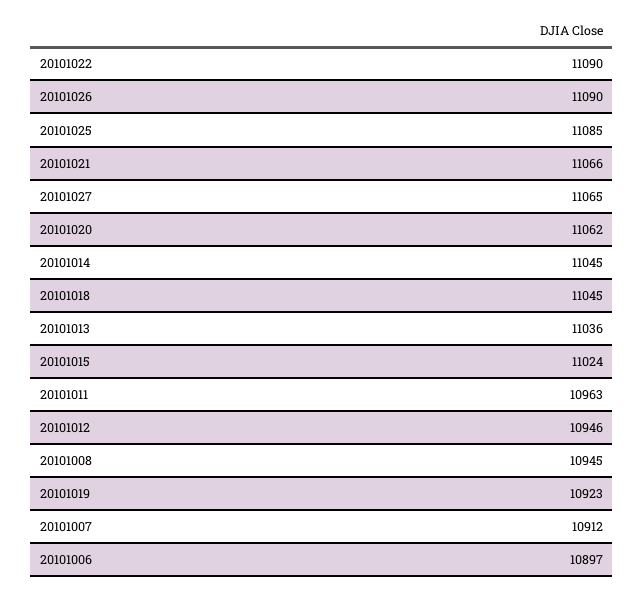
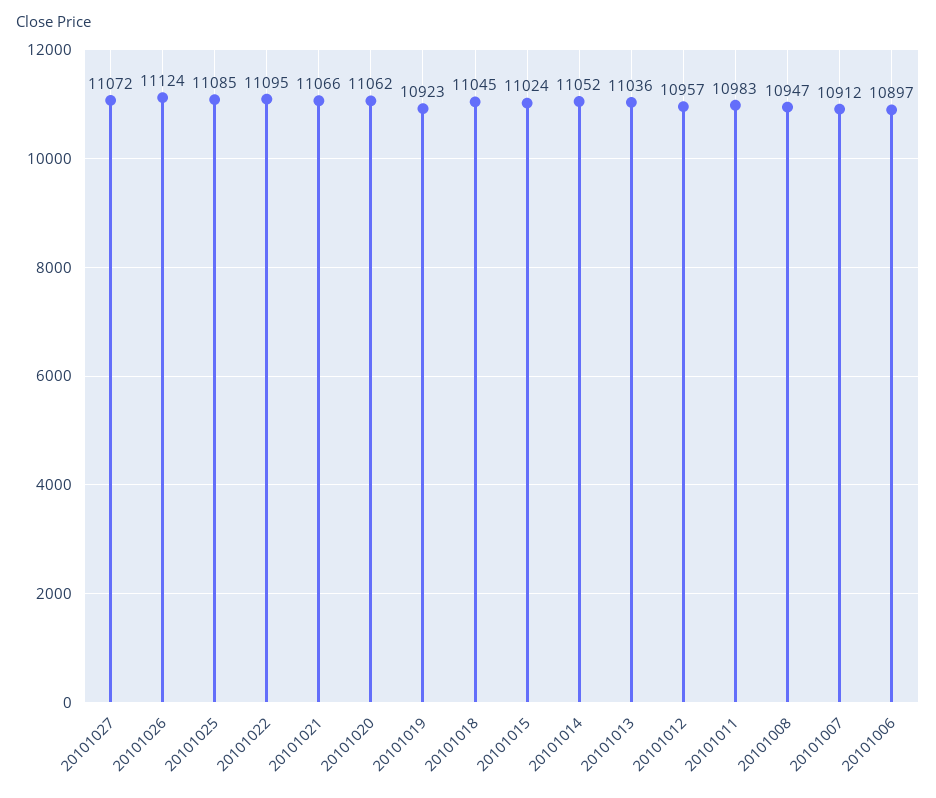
20101022: 11090 -> 11095
20101026: 11090 -> 11124
20101027: 11065 -> 11072
20101014: 11045 -> 11052
20101011: 10963 -> 10983
20101012: 10946 -> 10957
20101008: 10945 -> 10947

